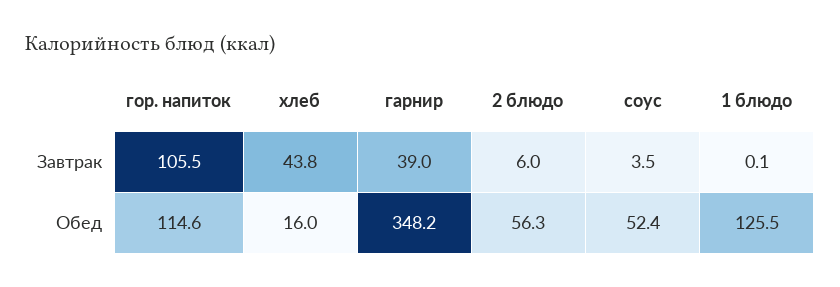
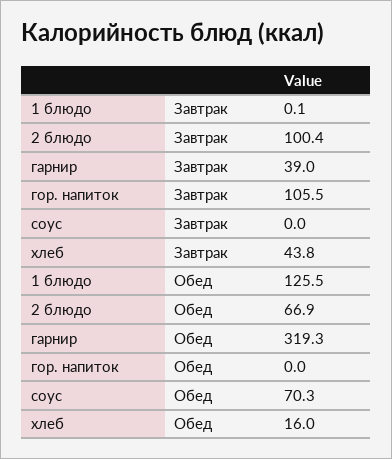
2 блюдо, Завтрак: 6 -> 100.4
соус, Завтрак: 3.5 -> 0
гор. напиток, Обед: 114.6 -> 0
гарнир, Обед: 348.2 -> 319.3
2 блюдо, Обед: 56.3 -> 66.9
соус, Обед: 52.4 -> 70.3

